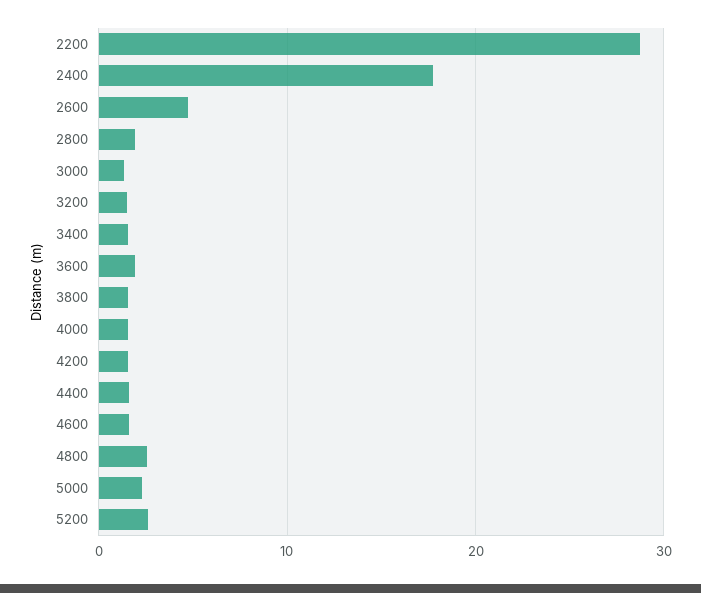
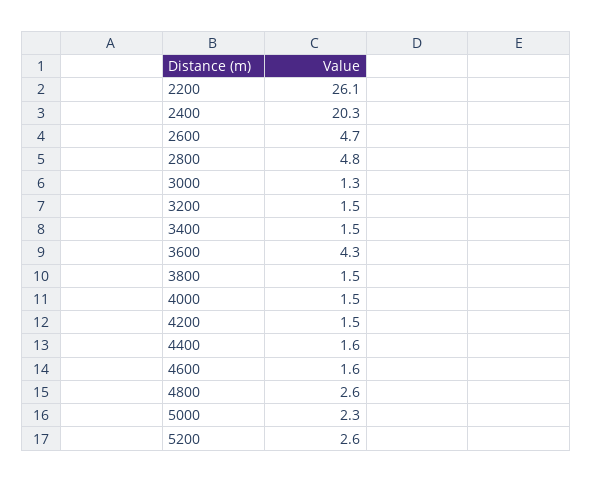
2200: 29 -> 26.1
2400: 18 -> 20.3
2800: 2 -> 4.8
3600: 2 -> 4.3

